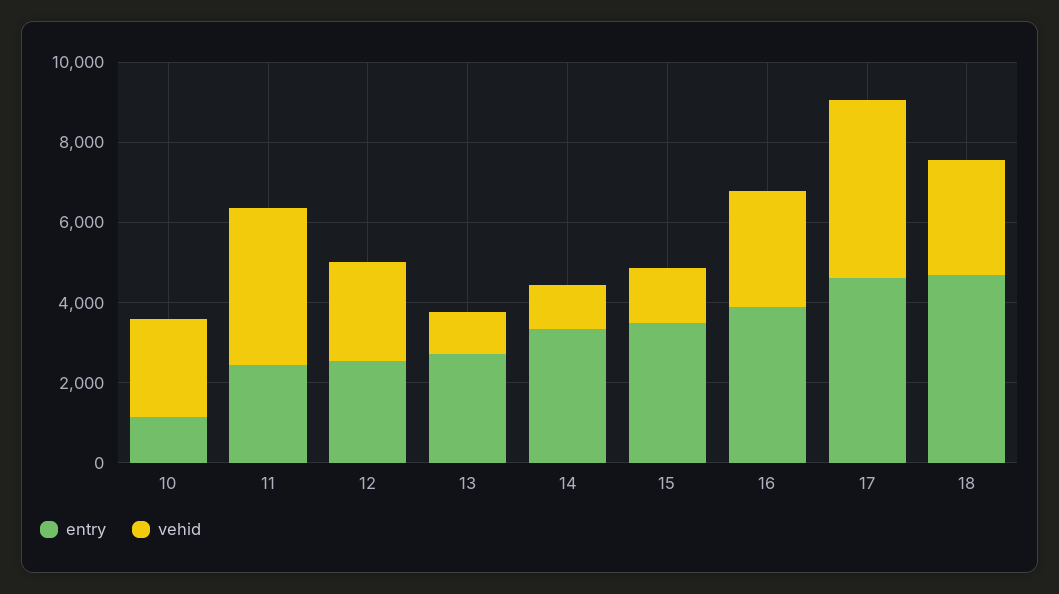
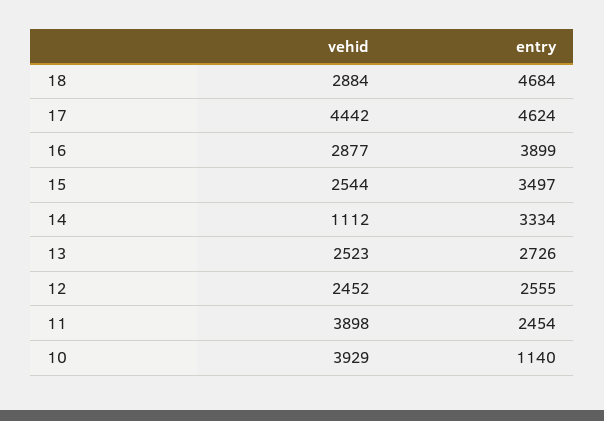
vehid, 10: 2500 -> 3929
vehid, 13: 1000 -> 2523
vehid, 15: 1500 -> 2544

